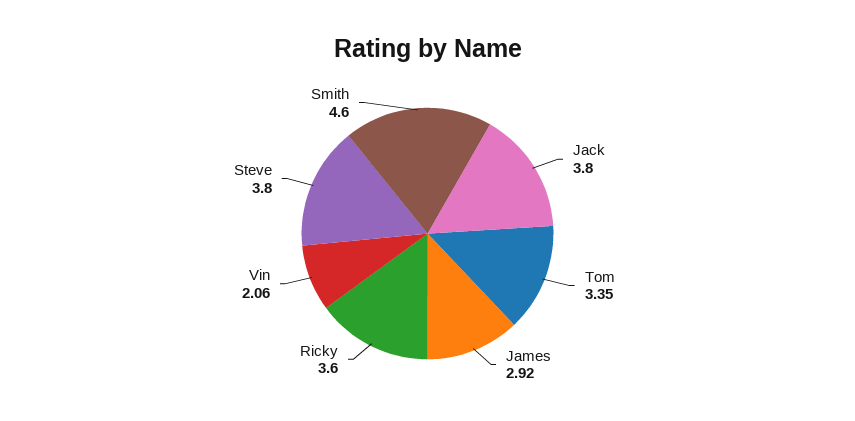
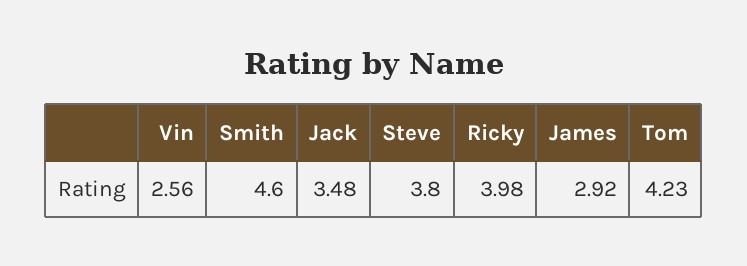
Jack: 3.8 -> 3.48
Tom: 3.35 -> 4.23
Ricky: 3.6 -> 3.98
Vin: 2.06 -> 2.56

